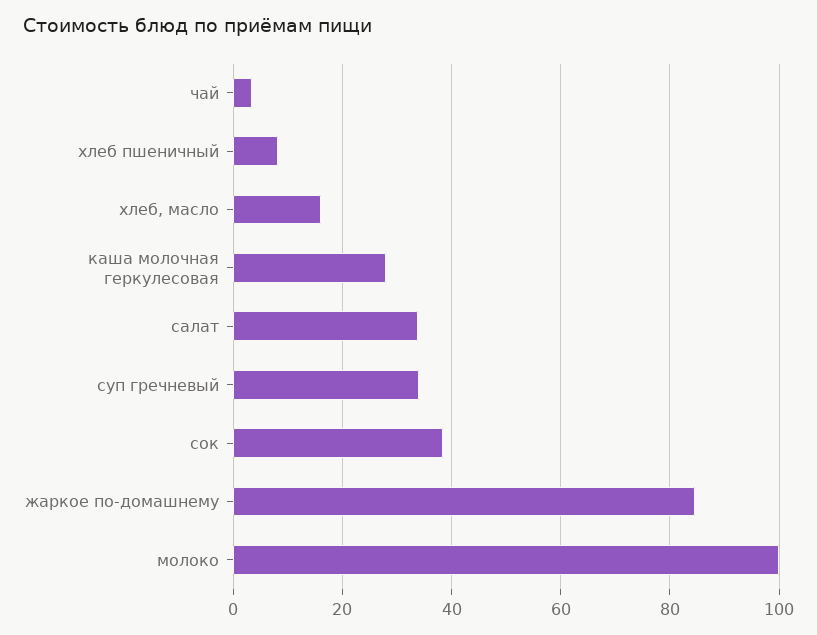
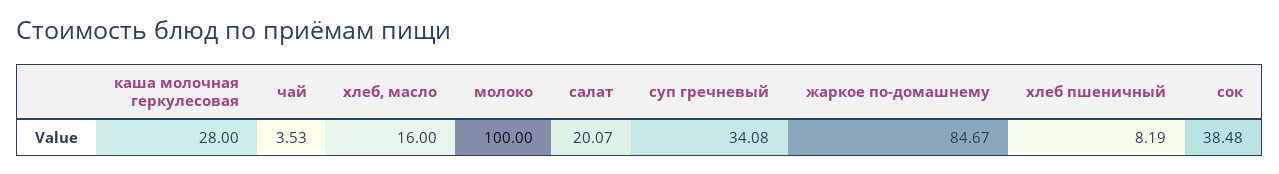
салат: 34 -> 20.07

